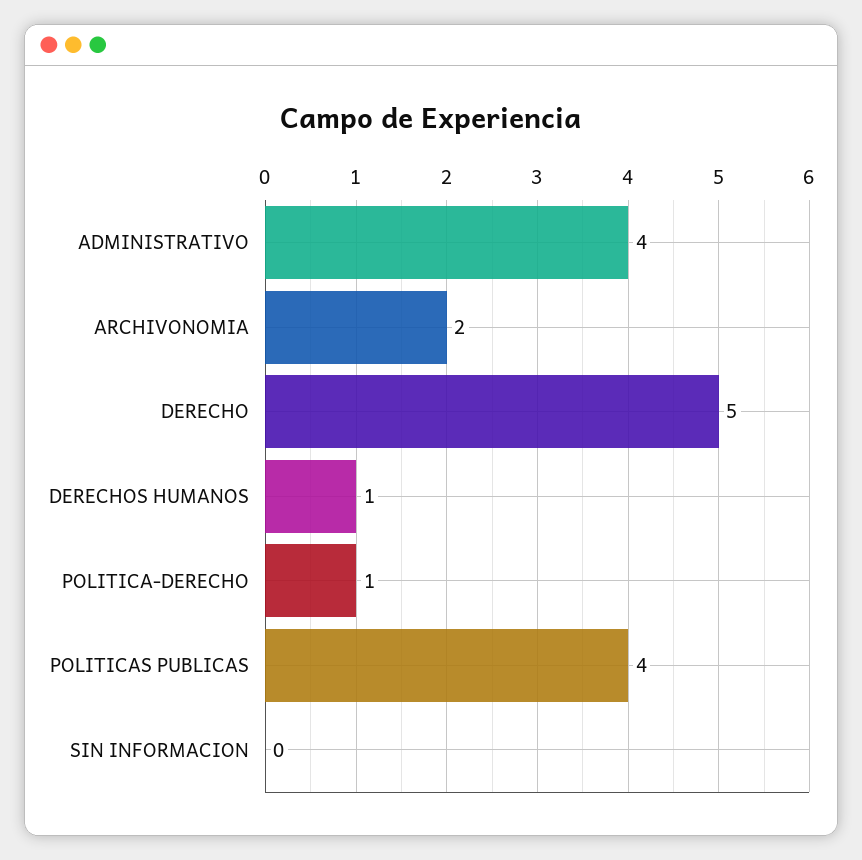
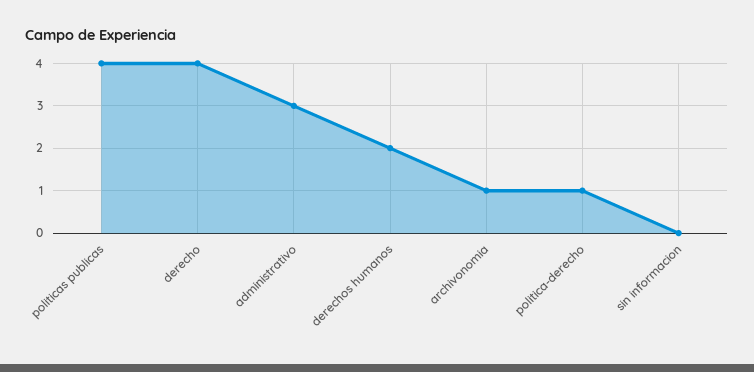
ADMINISTRATIVO: 4 -> 3
ARCHIVONOMIA: 2 -> 1
DERECHO: 5 -> 4
DERECHOS HUMANOS: 1 -> 2

